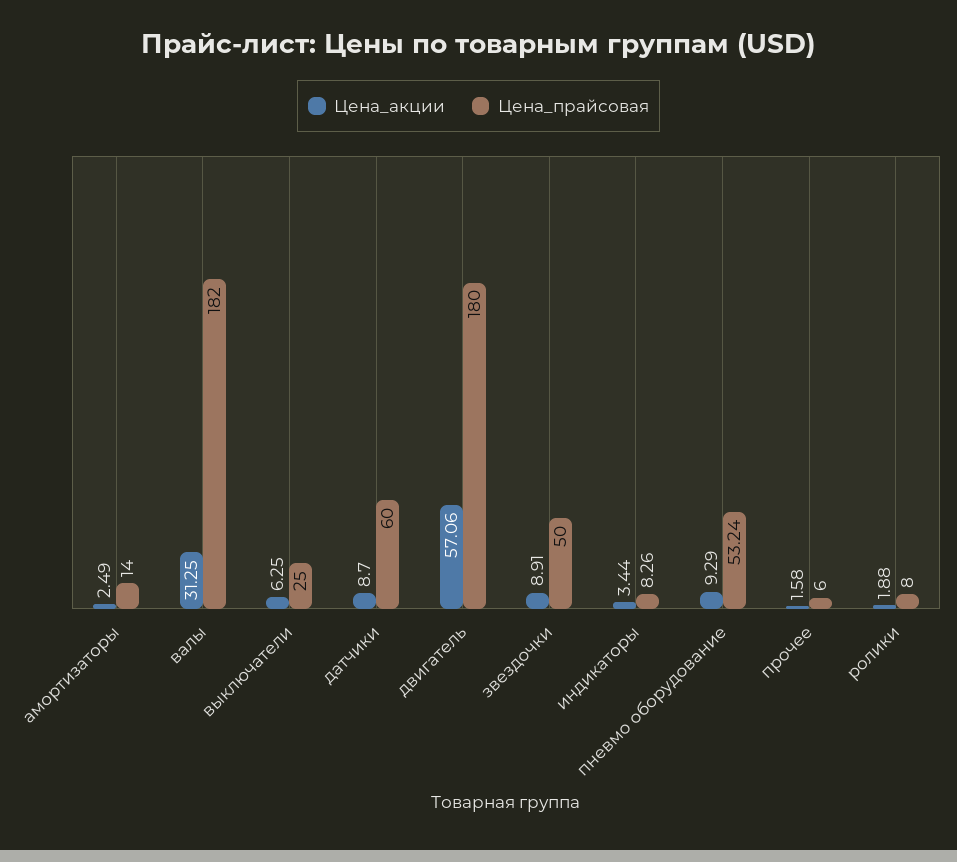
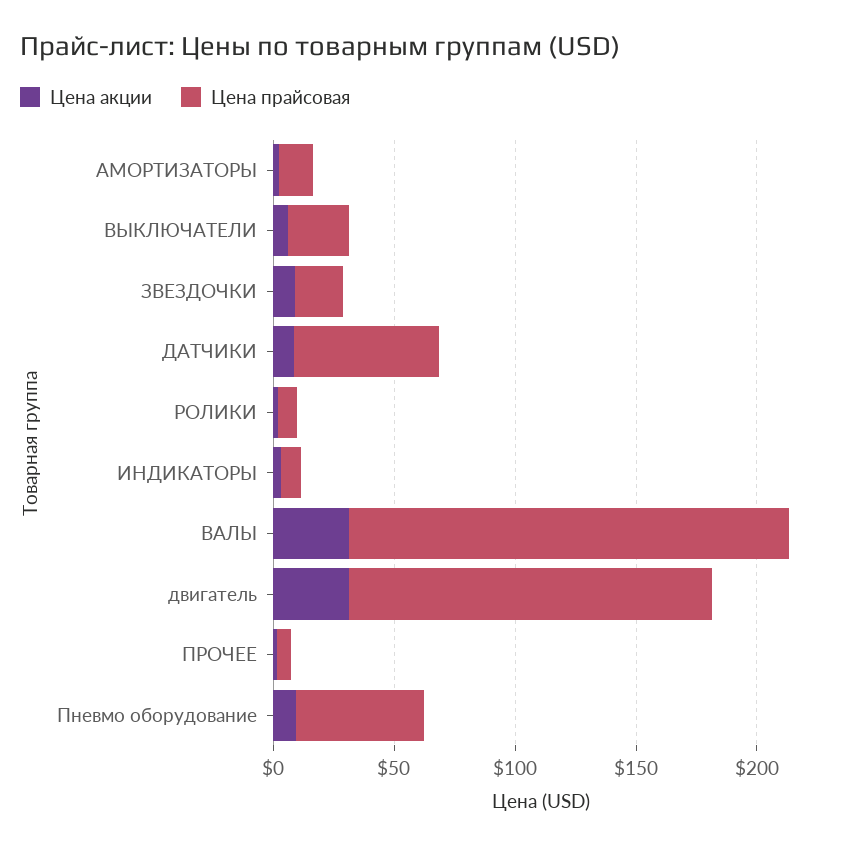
Цена_акции, двигатель: 57.06 -> 30
Цена_прайсовая, двигатель: 180 -> 150
Цена_прайсовая, звездочки: 50 -> 20

